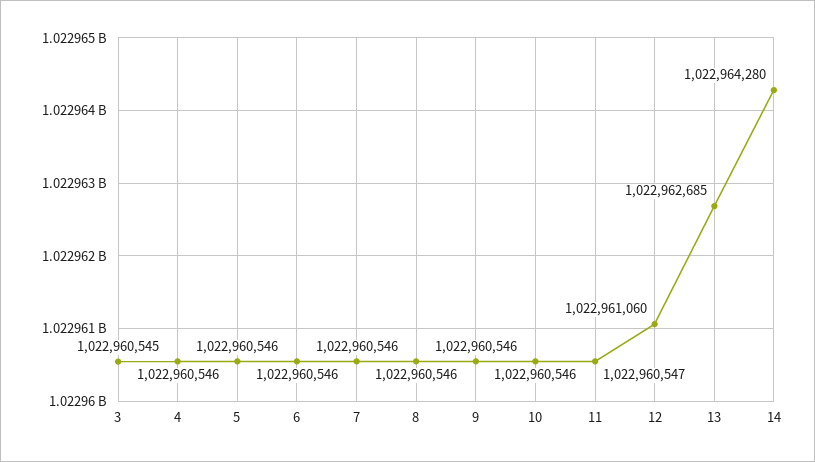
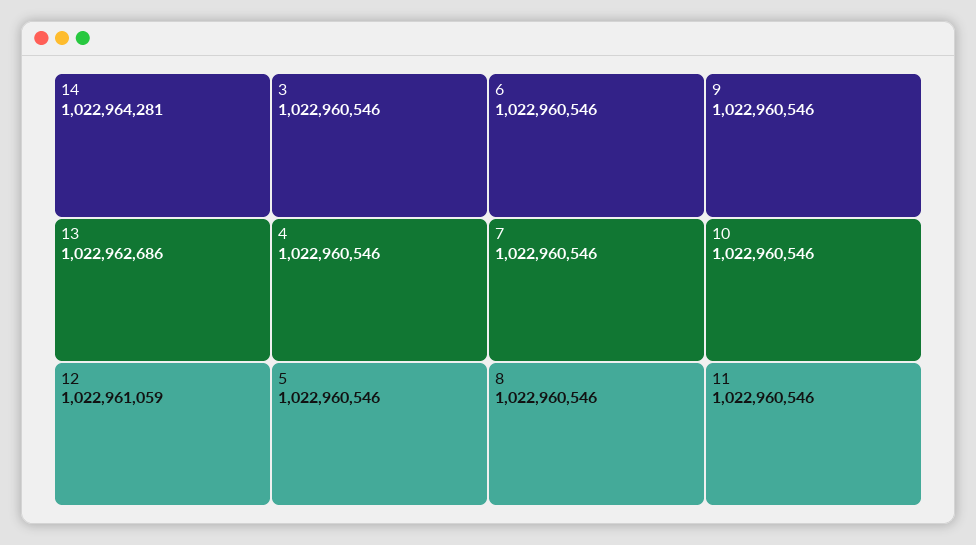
3: 1022960545 -> 1022960546
11: 1022960547 -> 1022960546
12: 1022961060 -> 1022961059
13: 1022962685 -> 1022962686
14: 1022964280 -> 1022964281

